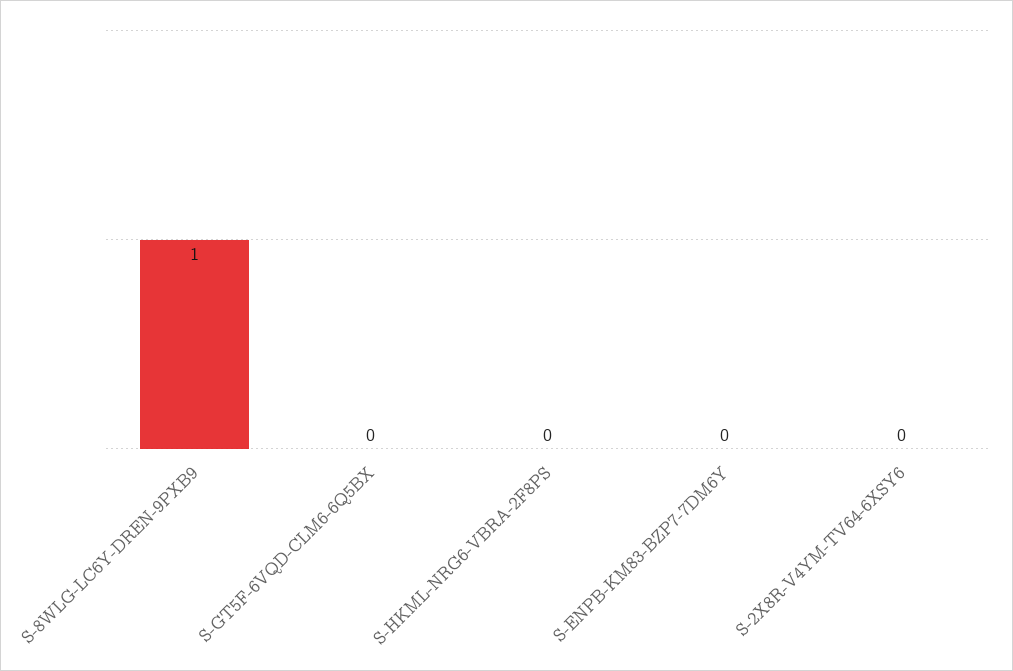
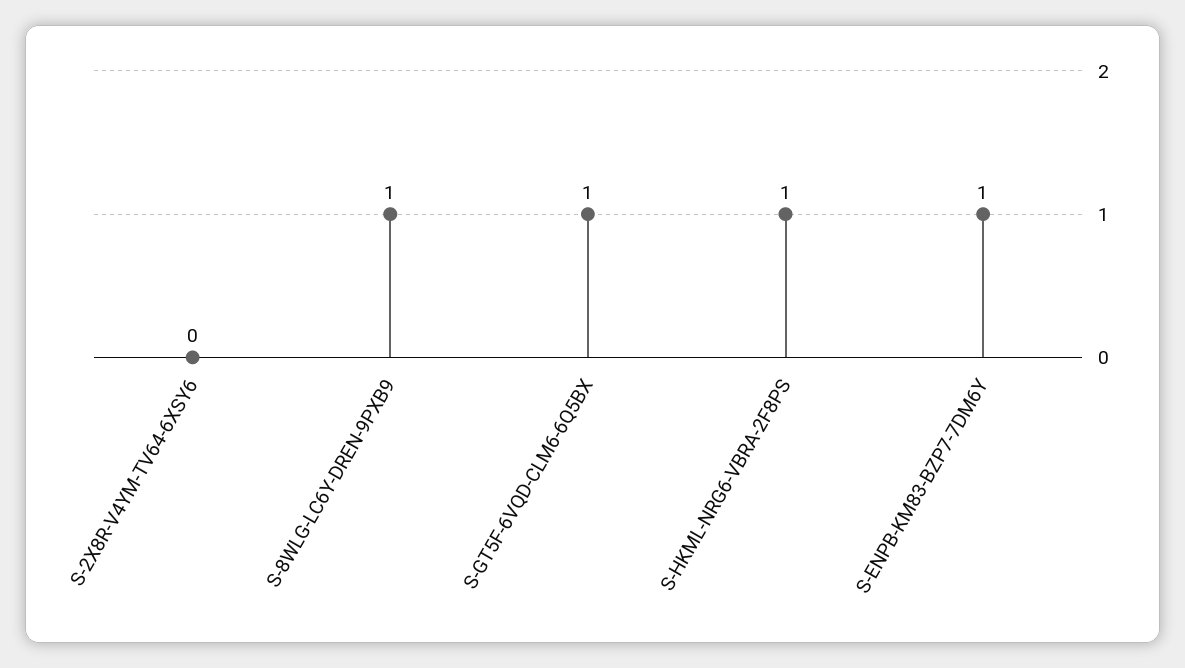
S-GT5F-6VQD-CLM6-6Q5BX: 0 -> 1
S-HKML-NRG6-VBRA-2F8PS: 0 -> 1
S-ENPB-KM83-BZP7-7DM6Y: 0 -> 1

